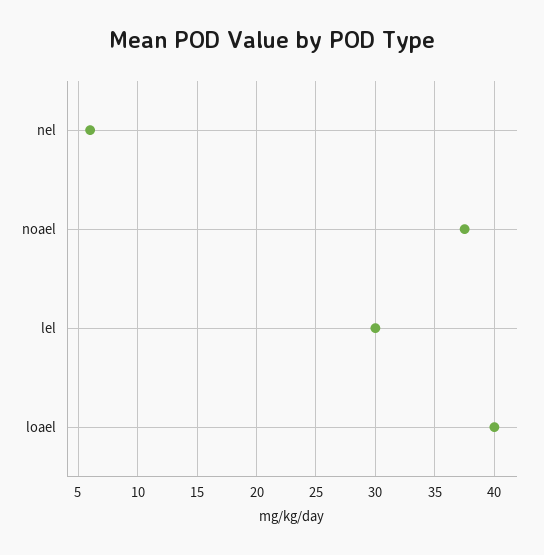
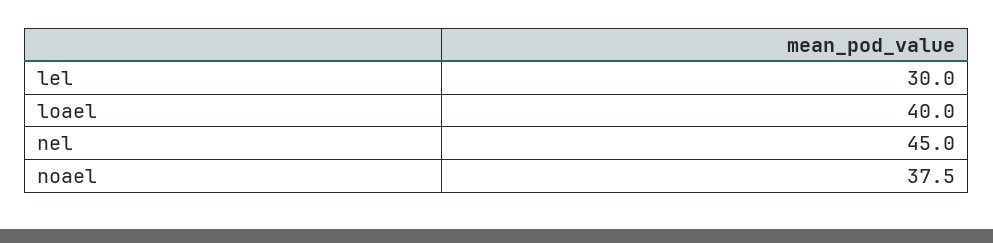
nel: 6 -> 45

